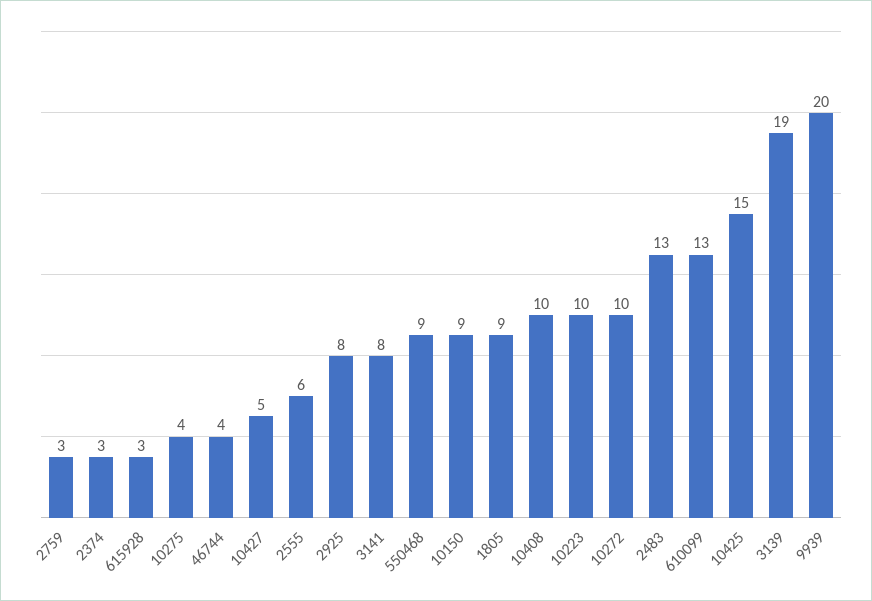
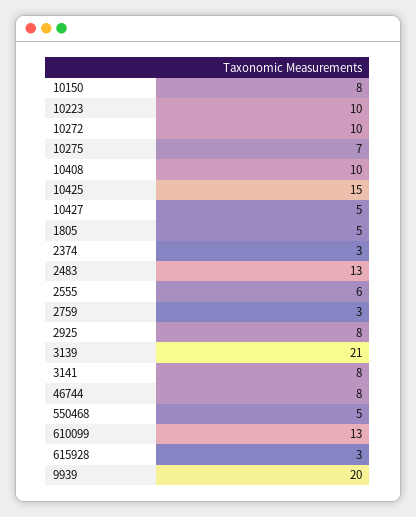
10275: 4 -> 7
46744: 4 -> 8
550468: 9 -> 5
10150: 9 -> 8
1805: 9 -> 5
3139: 19 -> 21

